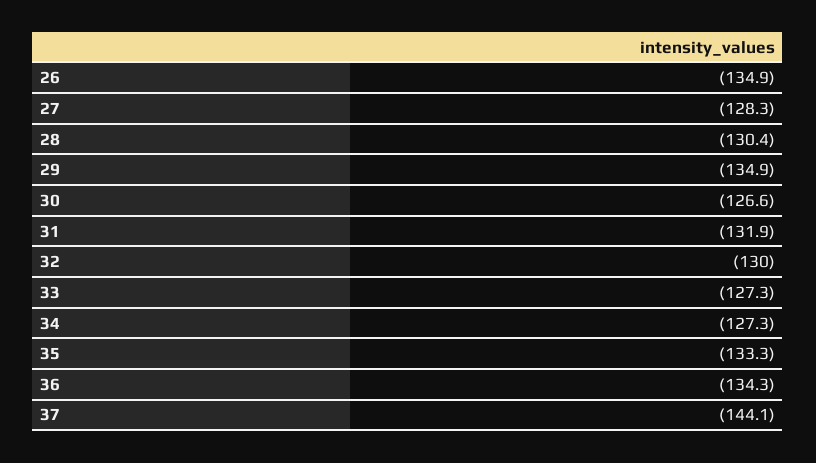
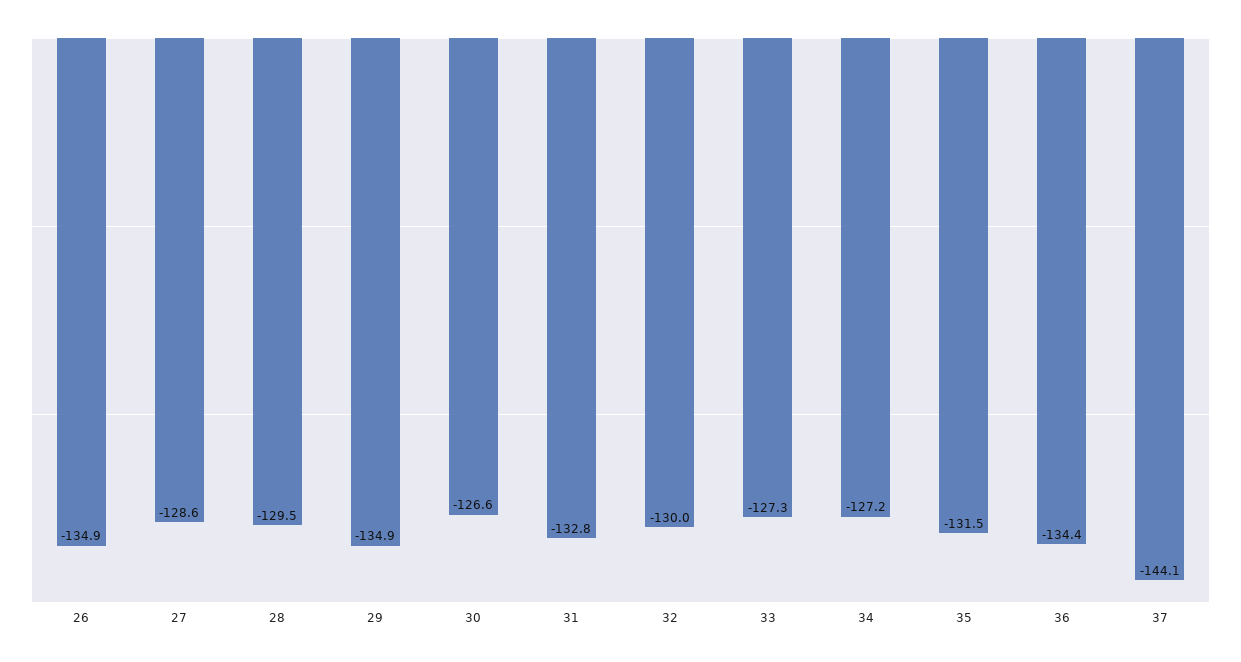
27: -128.3 -> -128.6
28: -130.4 -> -129.5
31: -131.9 -> -132.8
34: -127.3 -> -127.2
35: -133.3 -> -131.5
36: -134.3 -> -134.4

